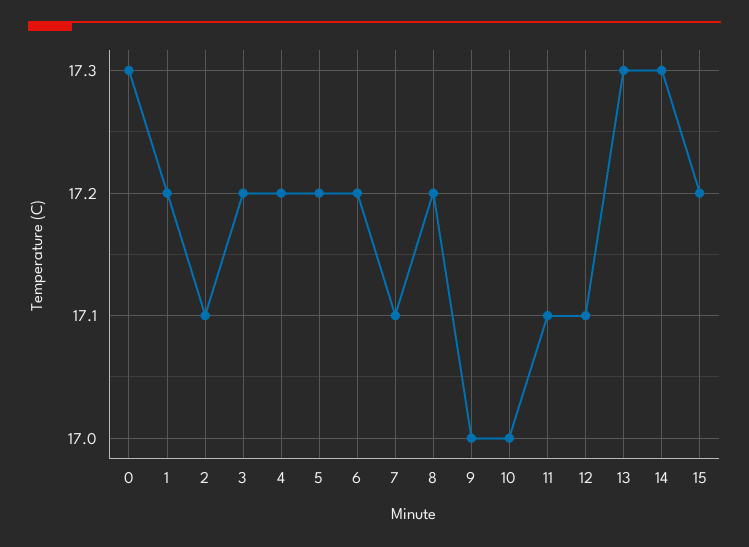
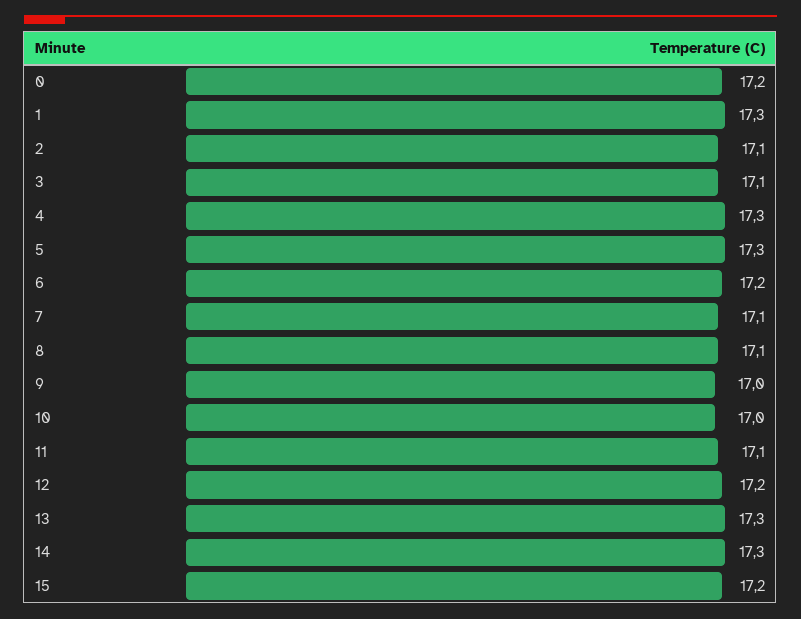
0: 17.3 -> 17.2
1: 17.2 -> 17.3
3: 17.2 -> 17.1
4: 17.2 -> 17.3
5: 17.2 -> 17.3
8: 17.2 -> 17.1
12: 17.1 -> 17.2

